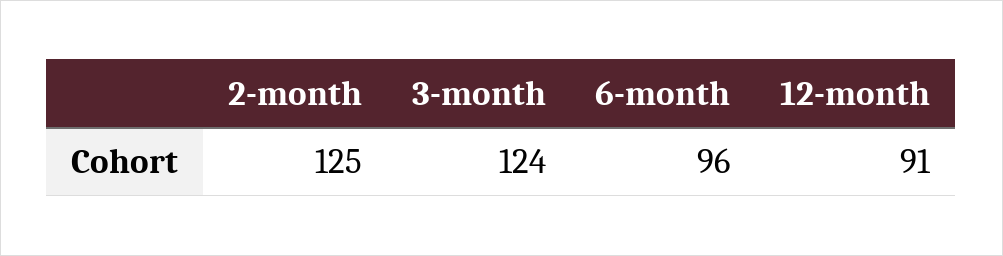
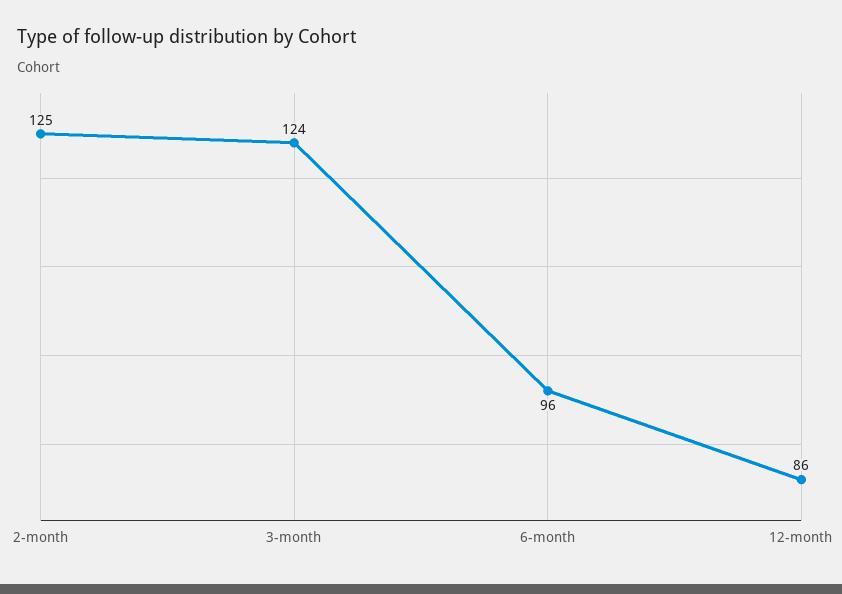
12-month: 91 -> 86

